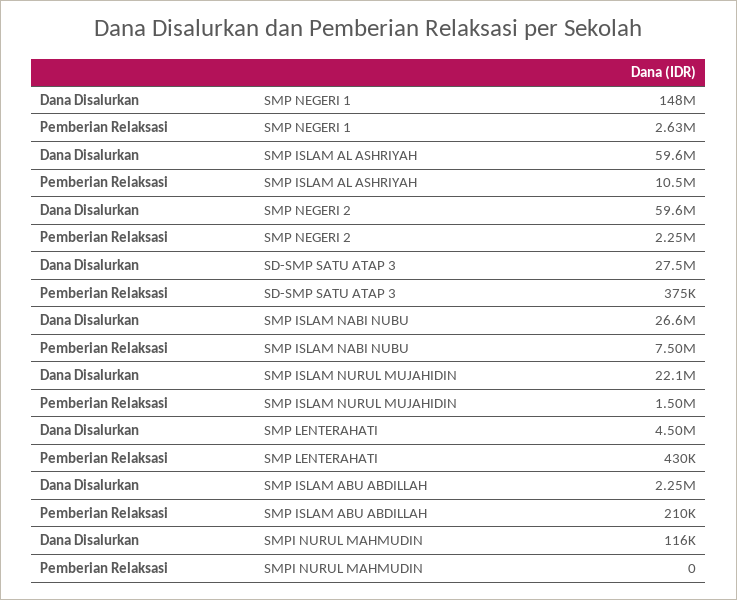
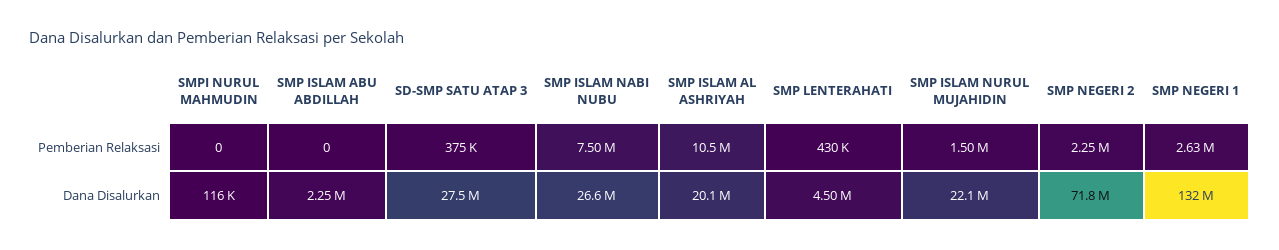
Dana Disalurkan, SMP NEGERI 1: 148000000 -> 132000000
Dana Disalurkan, SMP ISLAM AL ASHRIYAH: 59600000 -> 20100000
Dana Disalurkan, SMP NEGERI 2: 59600000 -> 71800000
Pemberian Relaksasi, SMP ISLAM ABU ABDILLAH: 210000 -> 0

